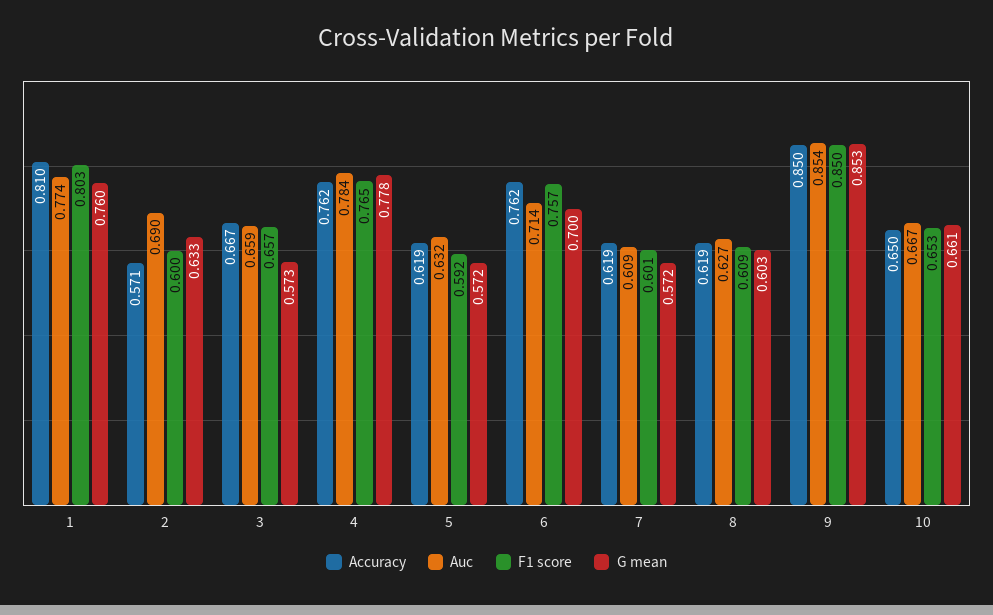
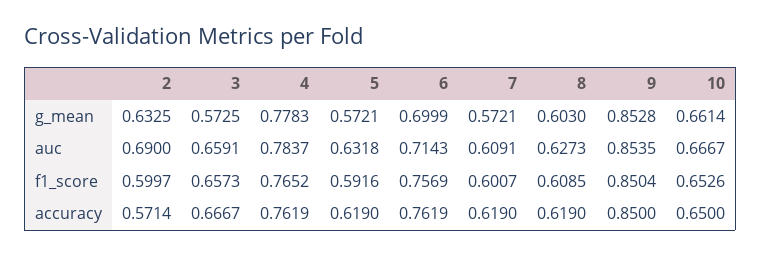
Accuracy, 1: 0.81 -> none
Auc, 1: 0.774 -> none
F1 score, 1: 0.803 -> none
G mean, 1: 0.76 -> none

